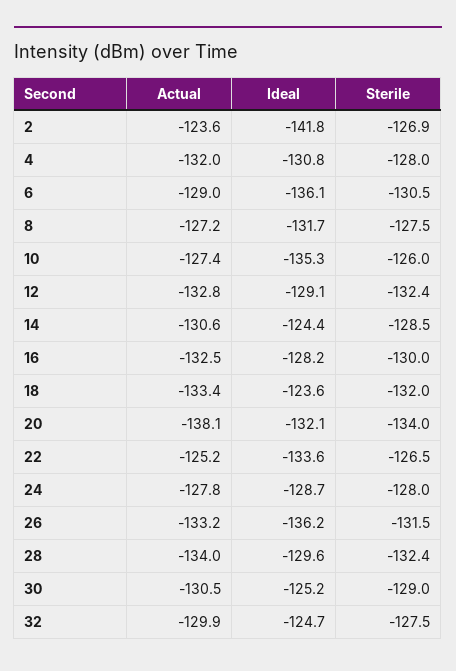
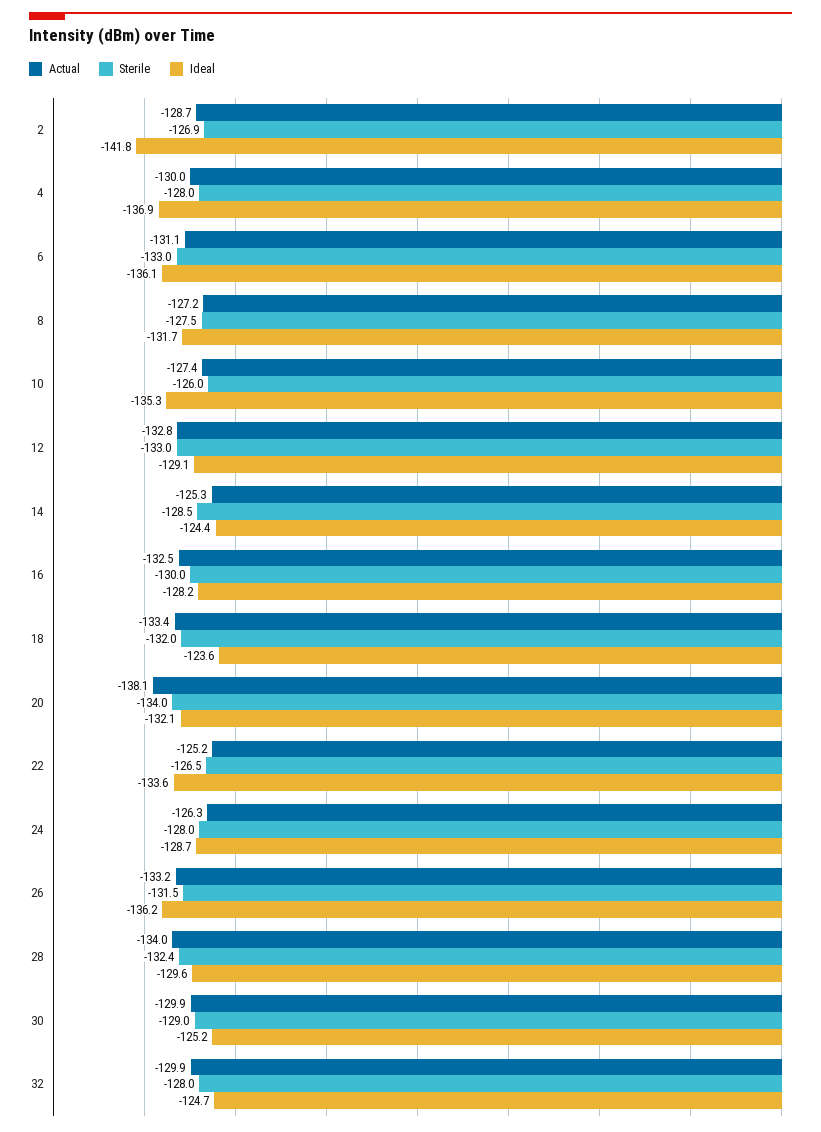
Actual, 2: -123.6 -> -128.7
Actual, 4: -132 -> -130
Ideal, 4: -130.8 -> -136.9
Actual, 6: -129 -> -131.1
Sterile, 6: -130.5 -> -133
Sterile, 12: -132.4 -> -133
Actual, 14: -130.6 -> -125.3
Actual, 24: -127.8 -> -126.3
Actual, 30: -130.5 -> -129.9
Sterile, 32: -127.5 -> -128

